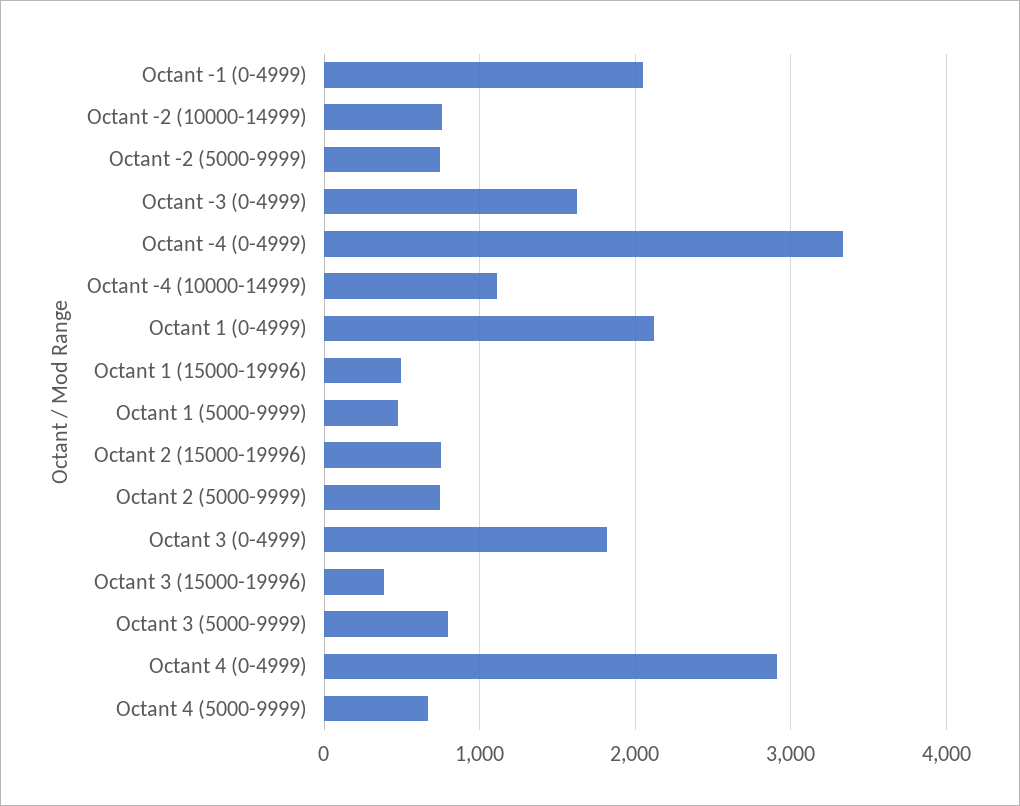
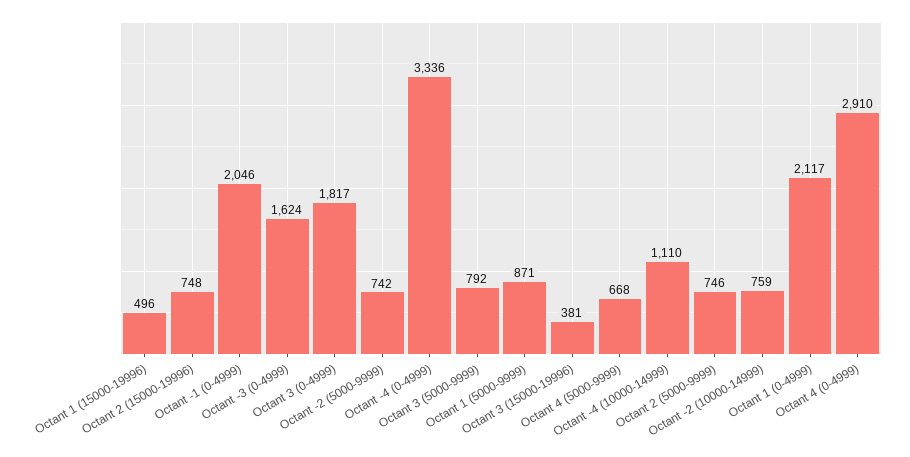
Octant 1 (5000-9999): 500 -> 871

